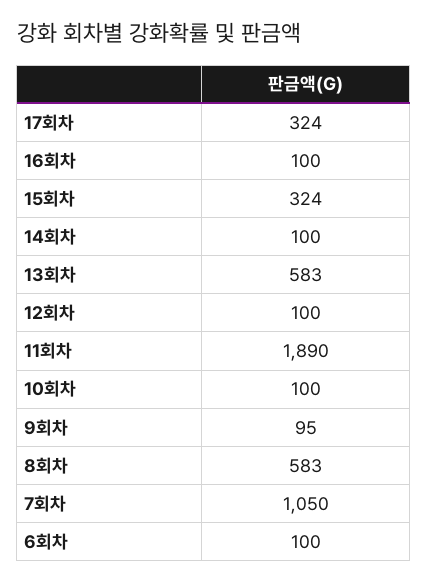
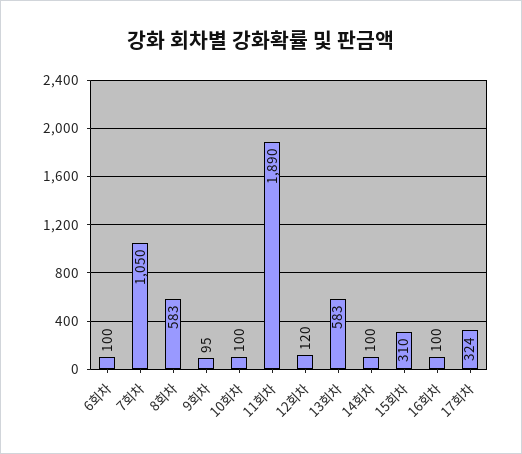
15회차: 324 -> 310
12회차: 100 -> 120

